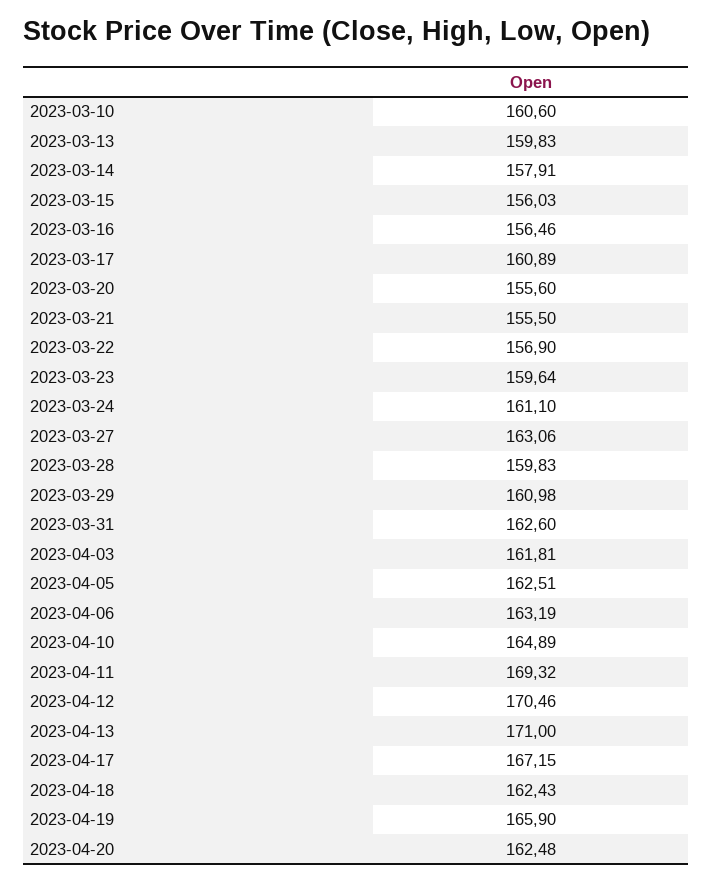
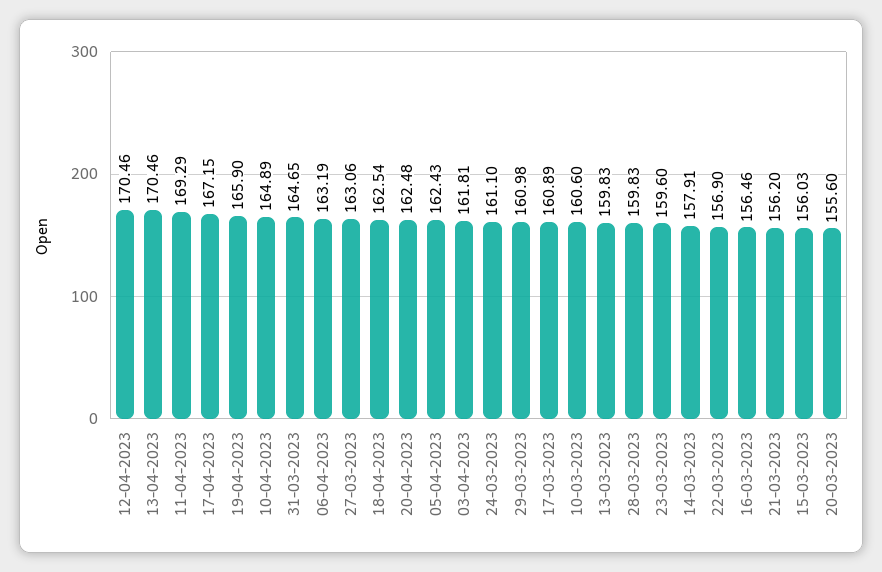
2023-03-21: 155.5 -> 156.2
2023-03-23: 159.64 -> 159.6
2023-03-31: 162.6 -> 164.65
2023-04-05: 162.51 -> 162.43
2023-04-11: 169.32 -> 169.29
2023-04-13: 171 -> 170.46
2023-04-18: 162.43 -> 162.54

